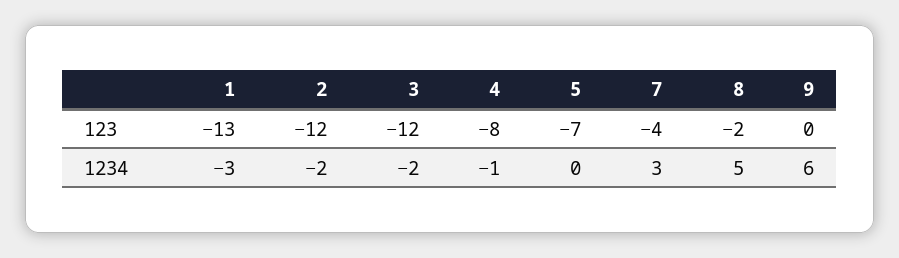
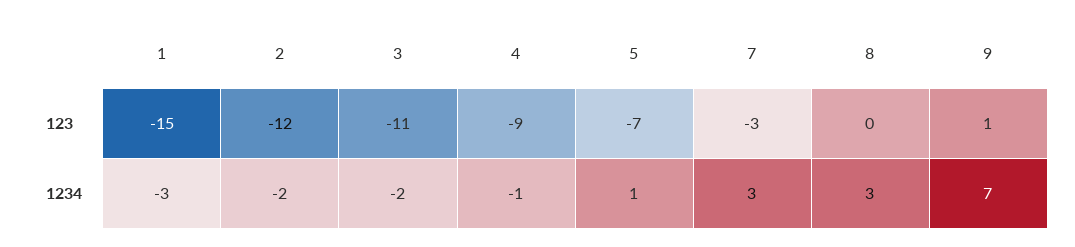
1, 123: -13 -> -15
3, 123: -12 -> -11
4, 123: -8 -> -9
7, 123: -4 -> -3
8, 123: -2 -> 0
9, 123: 0 -> 1
5, 1234: 0 -> 1
8, 1234: 5 -> 3
9, 1234: 6 -> 7

